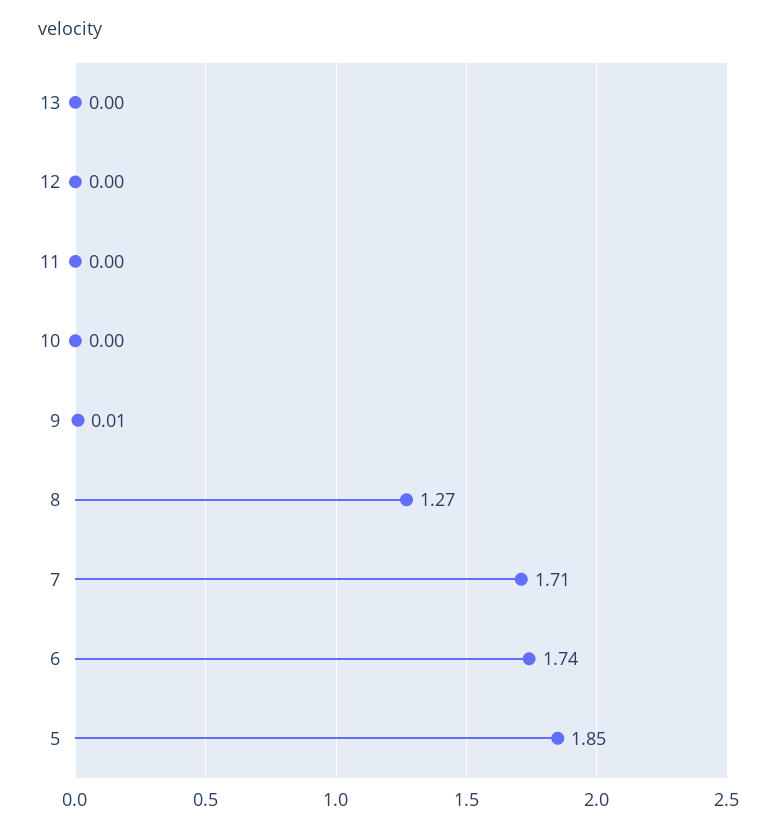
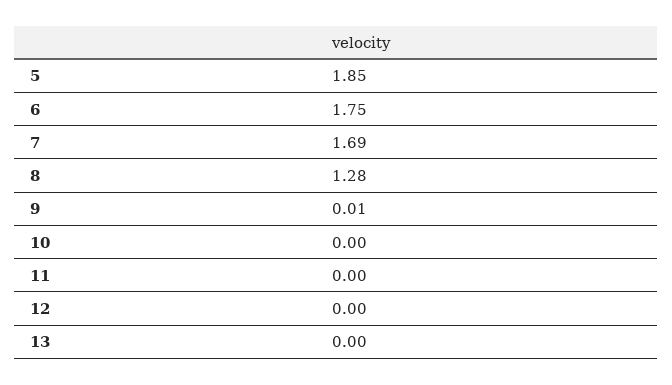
8: 1.27 -> 1.28
7: 1.71 -> 1.69
6: 1.74 -> 1.75

